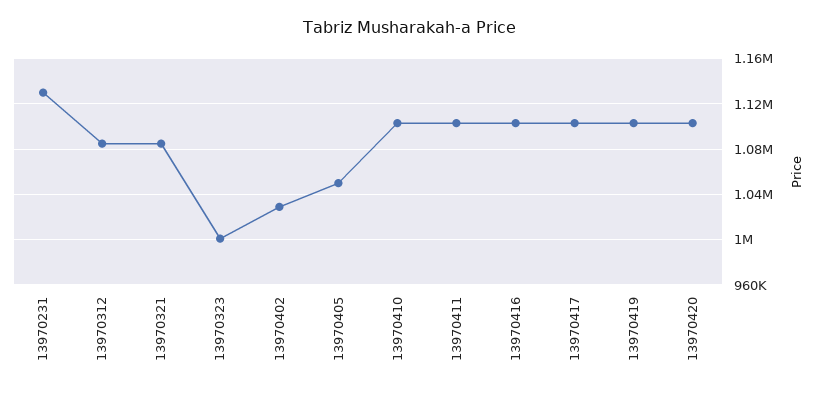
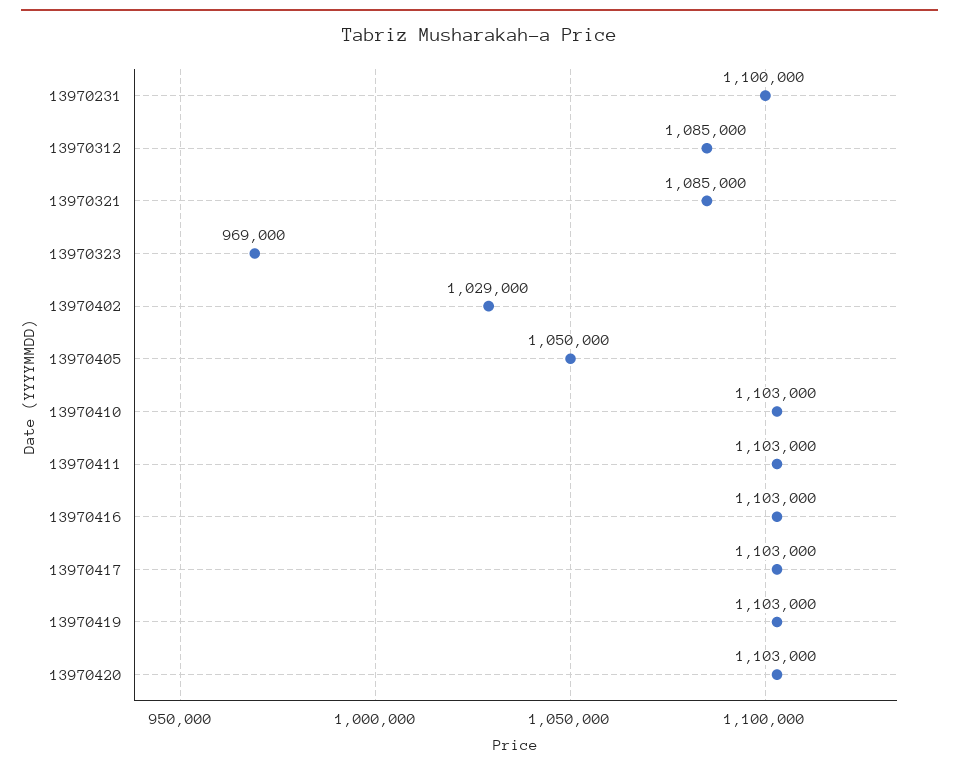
13970231: 1130000 -> 1100000
13970323: 1000000 -> 969000

